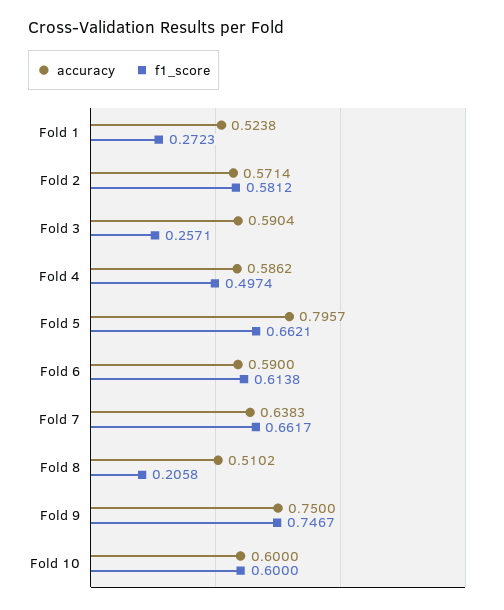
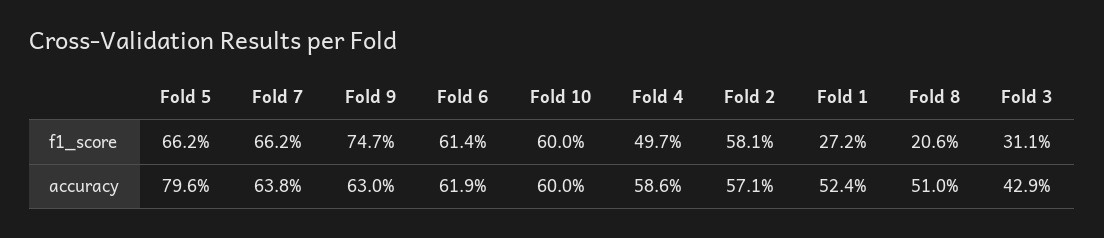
accuracy, Fold 3: 0.5904 -> 0.429
f1_score, Fold 3: 0.2571 -> 0.311
accuracy, Fold 6: 0.59 -> 0.619
accuracy, Fold 9: 0.75 -> 0.63

